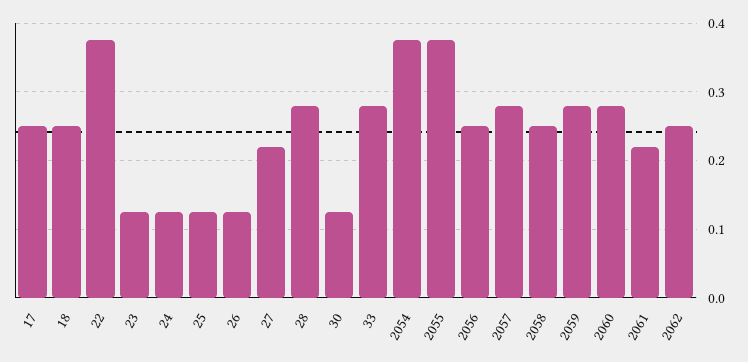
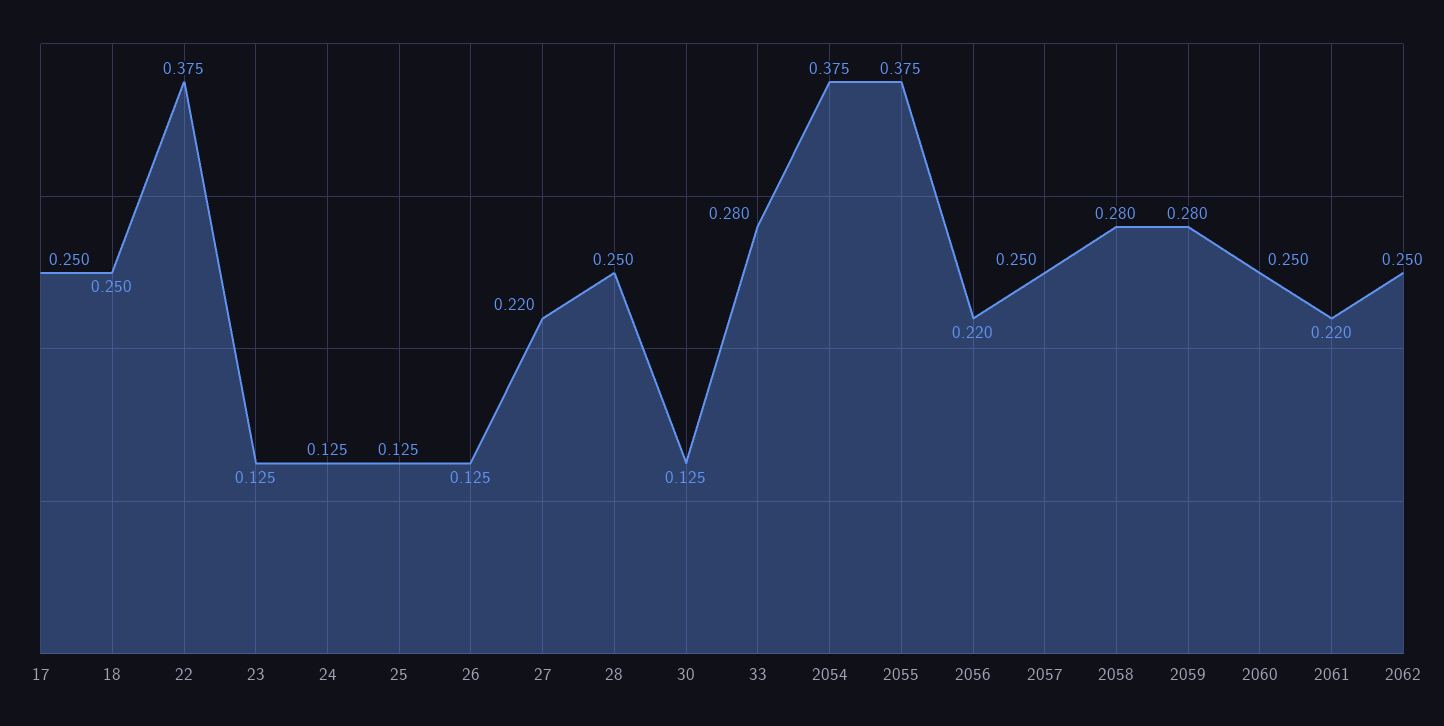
28: 0.28 -> 0.25
2056: 0.25 -> 0.22
2057: 0.28 -> 0.25
2058: 0.25 -> 0.28
2060: 0.28 -> 0.25

